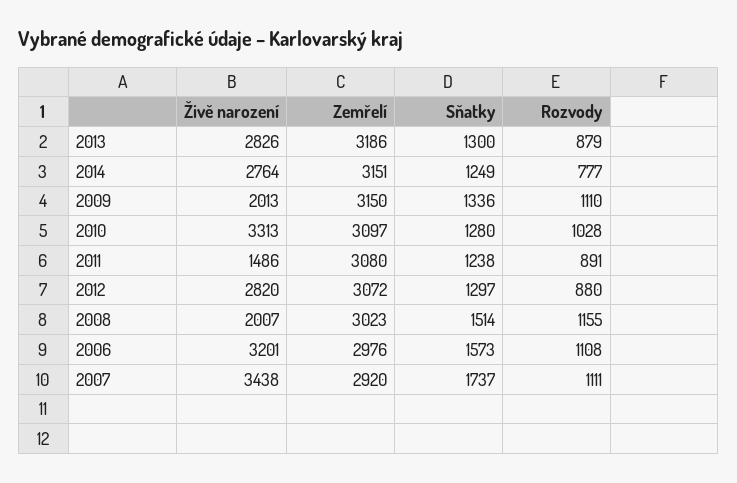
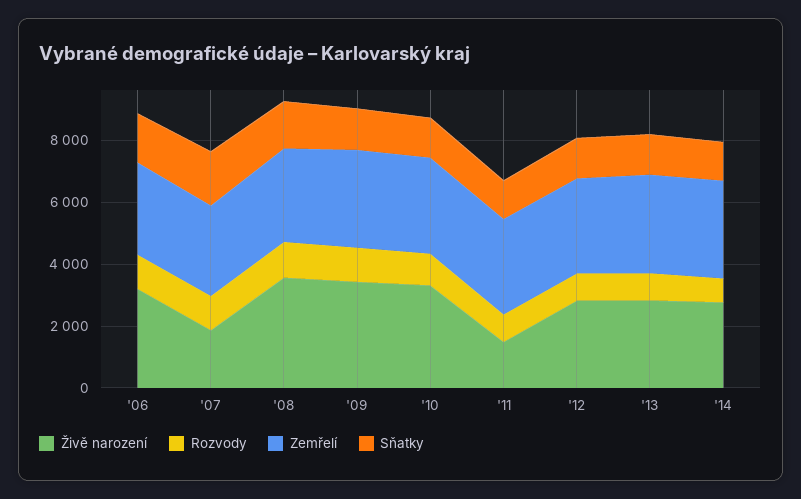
Živě narození, 2009: 2013 -> 3500
Živě narození, 2008: 2007 -> 3500
Živě narození, 2007: 3438 -> 2000

